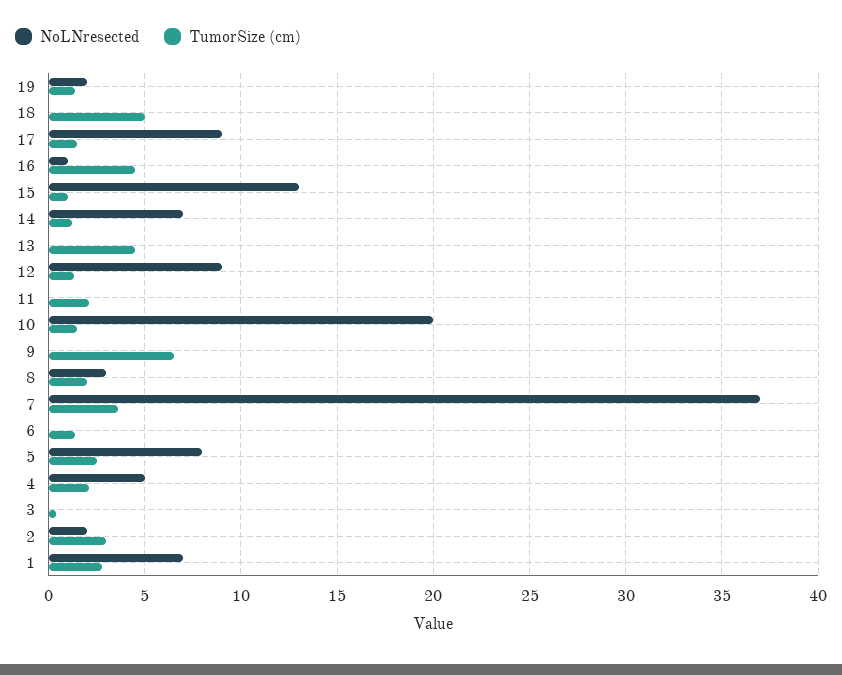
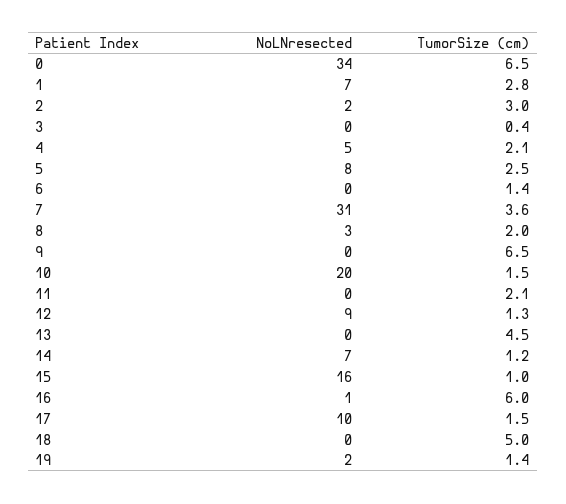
NoLNresected, 17: 9 -> 10
TumorSize (cm), 16: 4.5 -> 6
NoLNresected, 15: 13 -> 16
NoLNresected, 7: 37 -> 31
NoLNresected, 0: none -> 34
TumorSize (cm), 0: none -> 6.5

